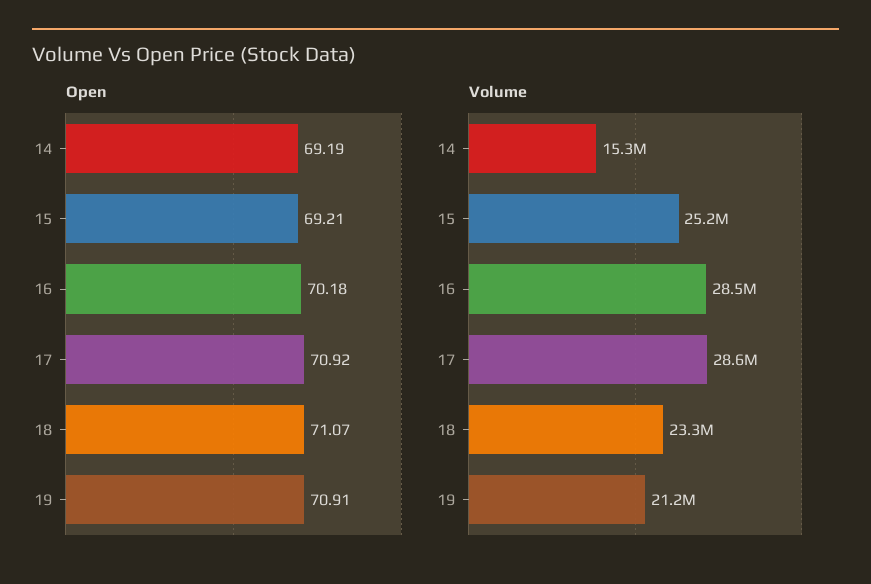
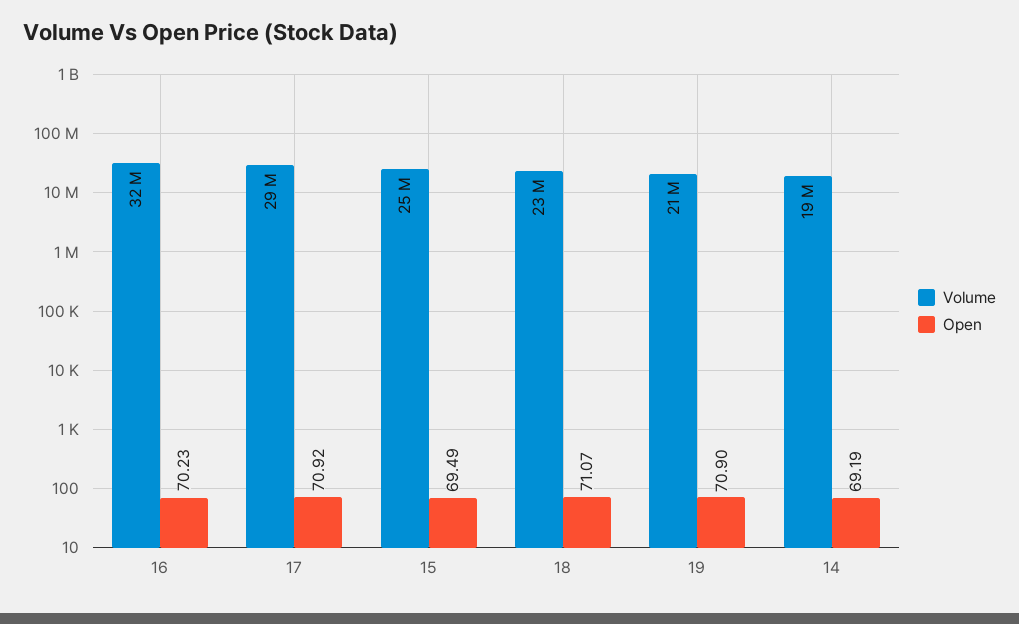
Open, 15: 69.21 -> 69.49
Open, 16: 70.18 -> 70.23
Open, 19: 70.91 -> 70.9
Volume, 14: 15300000 -> 19000000
Volume, 16: 28500000 -> 32000000

